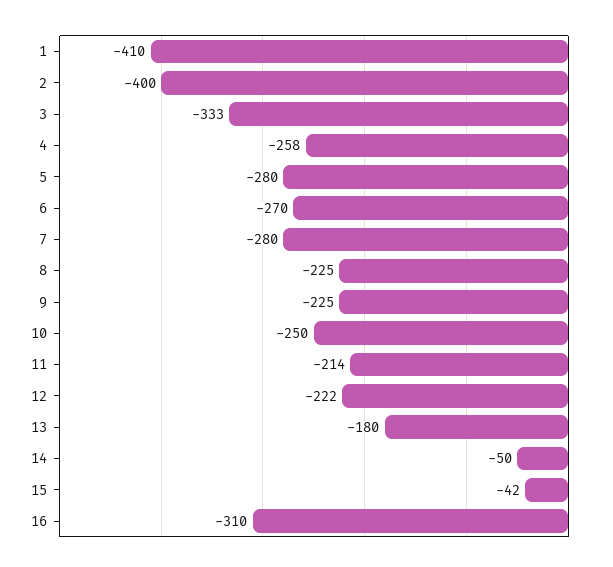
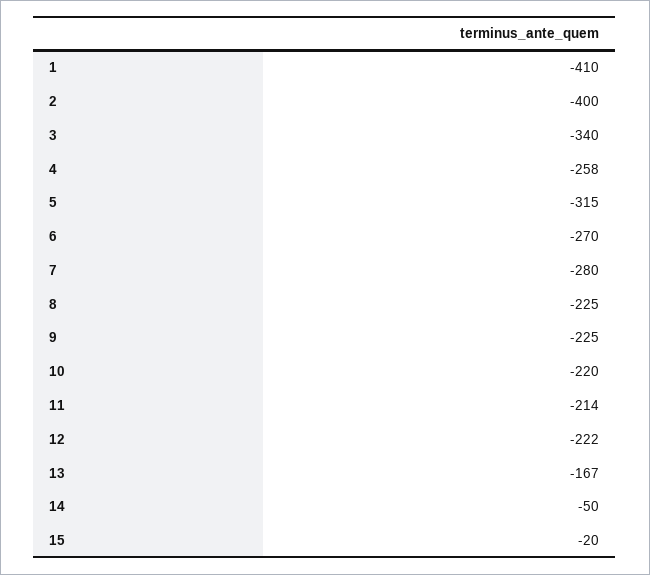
3: -333 -> -340
5: -280 -> -315
10: -250 -> -220
13: -180 -> -167
15: -42 -> -20
16: -310 -> none

